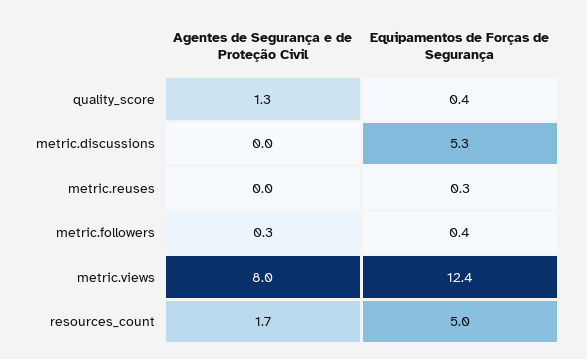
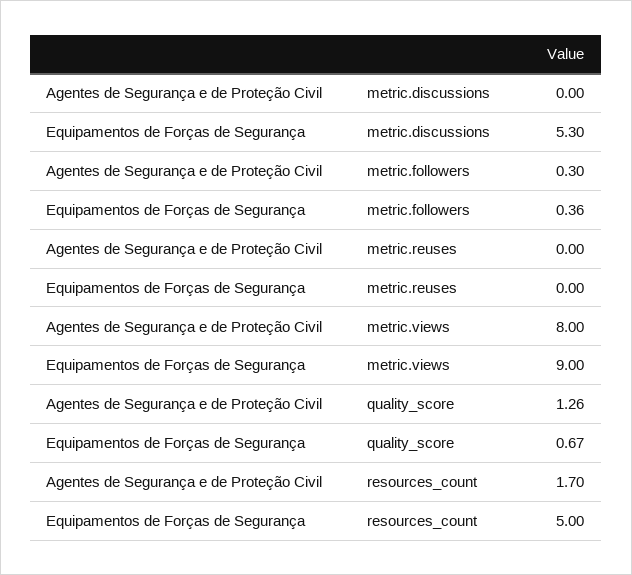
Equipamentos de Forças de Segurança, quality_score: 0.4 -> 0.67
Equipamentos de Forças de Segurança, metric.reuses: 0.3 -> 0
Equipamentos de Forças de Segurança, metric.views: 12.4 -> 9

